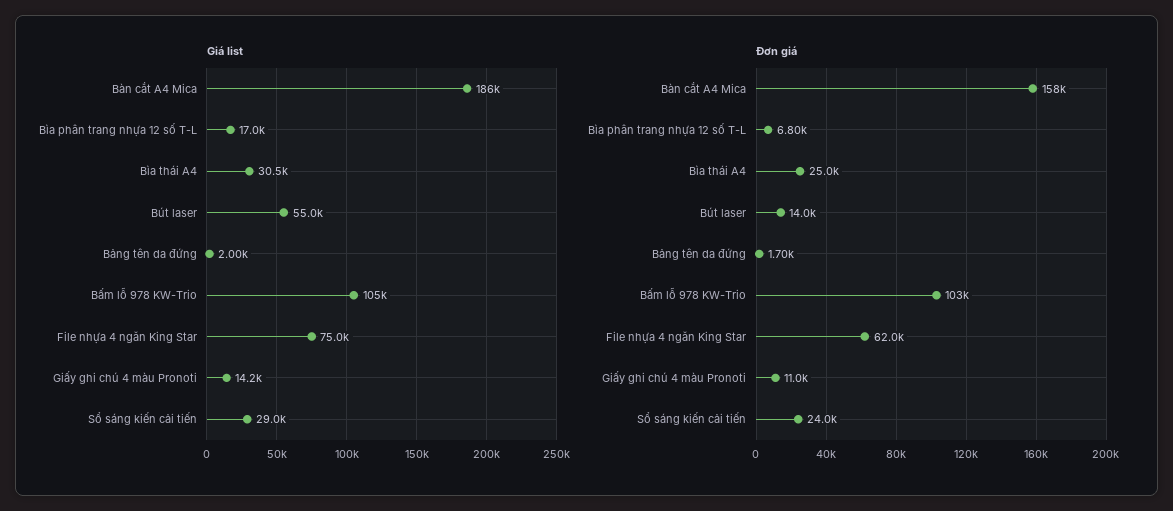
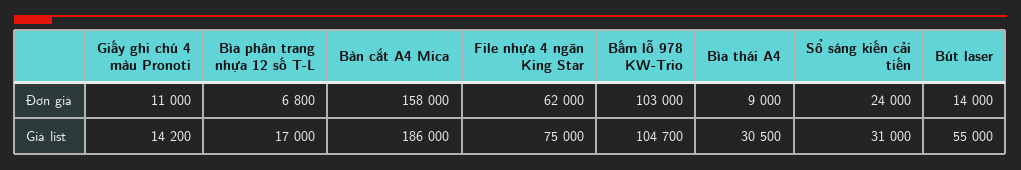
Giá list, Bảng tên da đứng: 2000 -> none
Giá list, Sổ sáng kiến cải tiến: 29000 -> 31000
Đơn giá, Bìa thái A4: 25000 -> 9000
Đơn giá, Bảng tên da đứng: 1700 -> none

